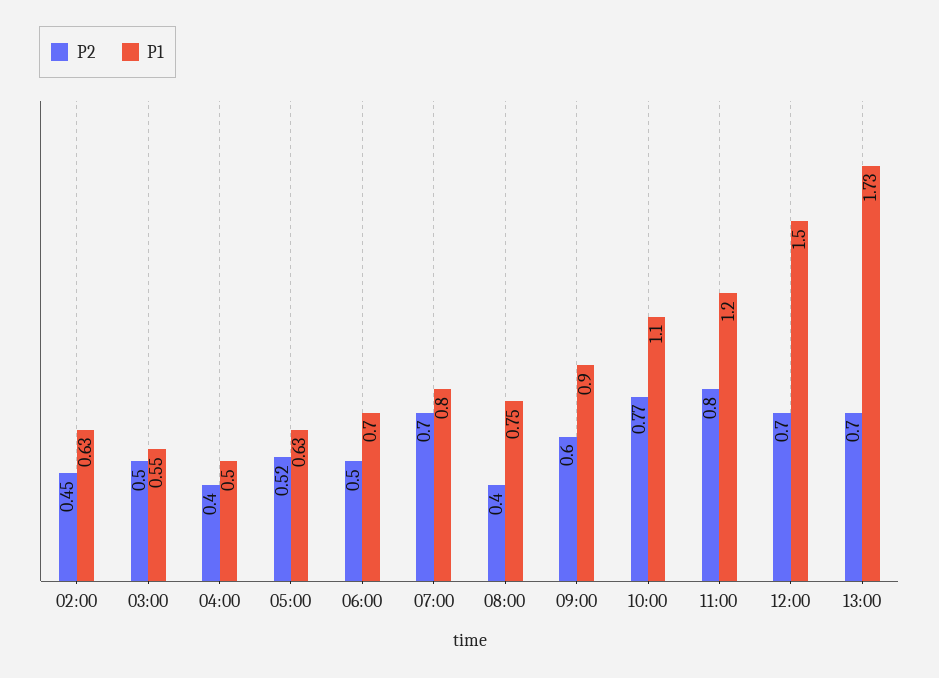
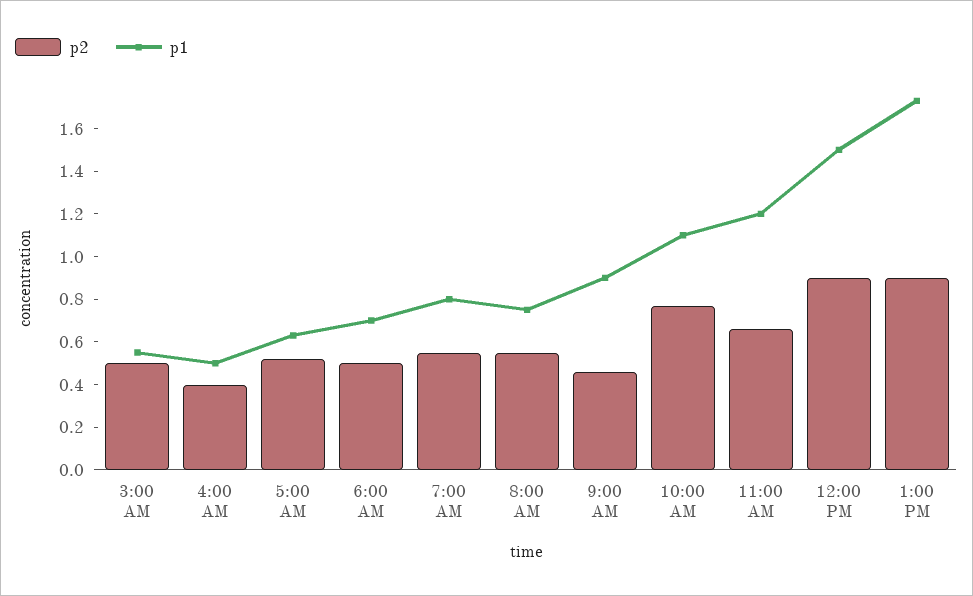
P2, 02:00: 0.45 -> none
P1, 02:00: 0.63 -> none
P2, 07:00: 0.7 -> 0.55
P2, 08:00: 0.4 -> 0.55
P2, 09:00: 0.6 -> 0.45
P2, 11:00: 0.8 -> 0.65
P2, 12:00: 0.7 -> 0.9
P2, 13:00: 0.7 -> 0.9

